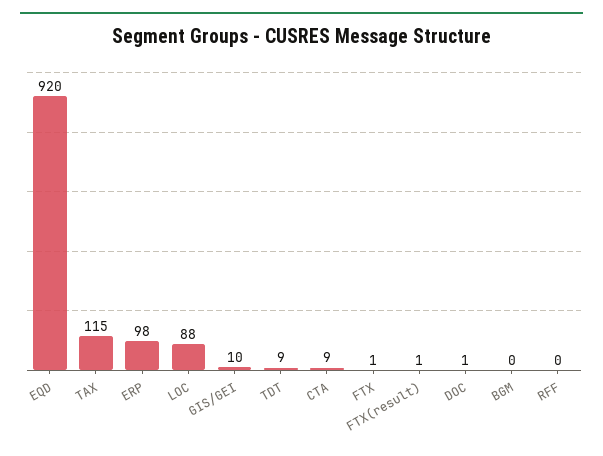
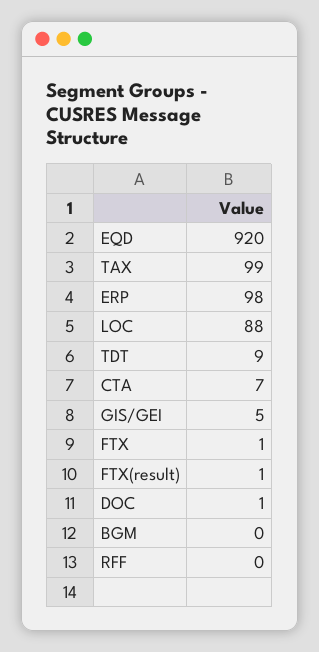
TAX: 115 -> 99
GIS/GEI: 10 -> 5
CTA: 9 -> 7

